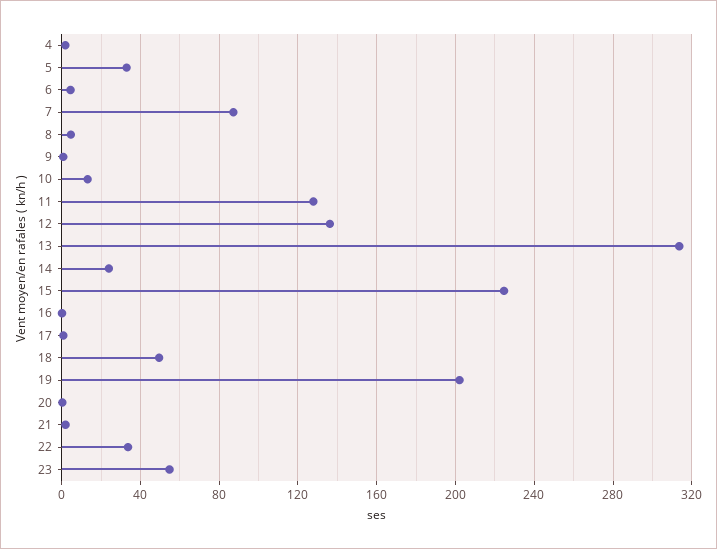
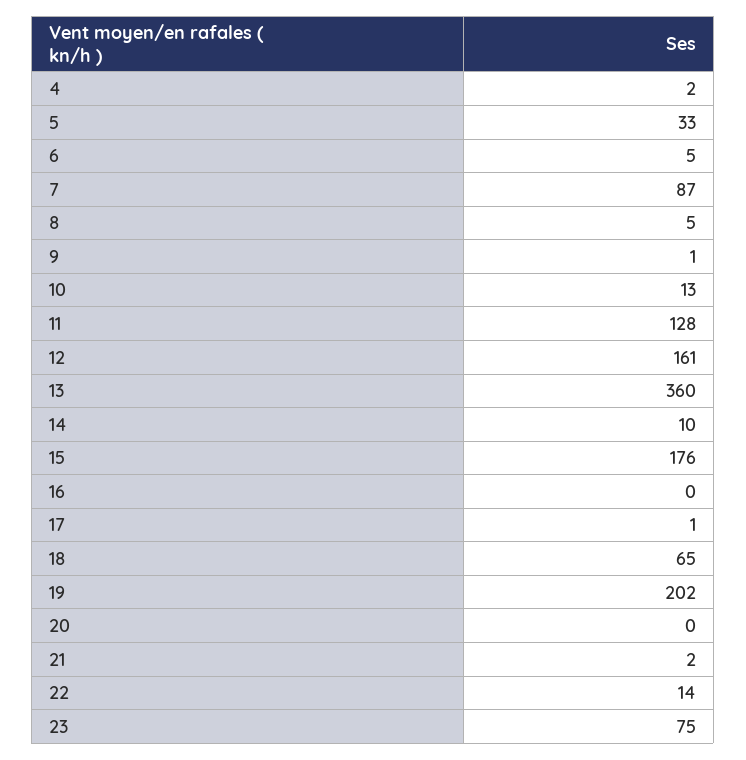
12: 135 -> 161
13: 315 -> 360
14: 25 -> 10
15: 225 -> 176
18: 50 -> 65
22: 35 -> 14
23: 55 -> 75

